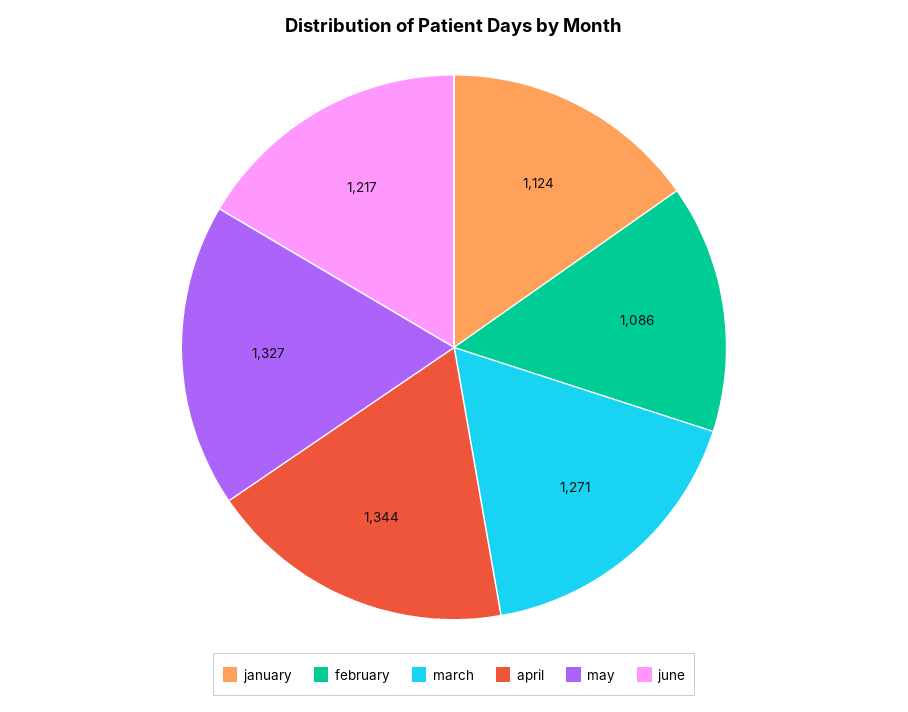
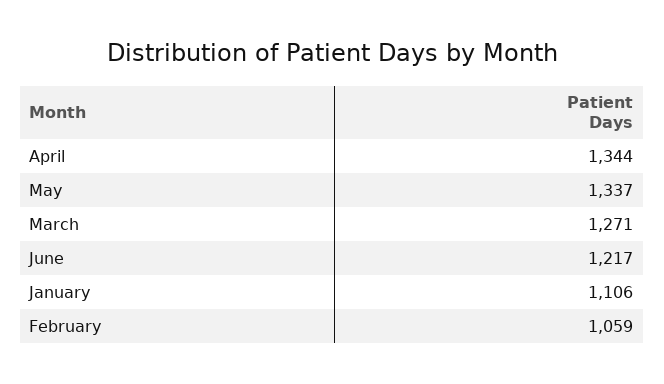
january: 1124 -> 1106
february: 1086 -> 1059
may: 1327 -> 1337

